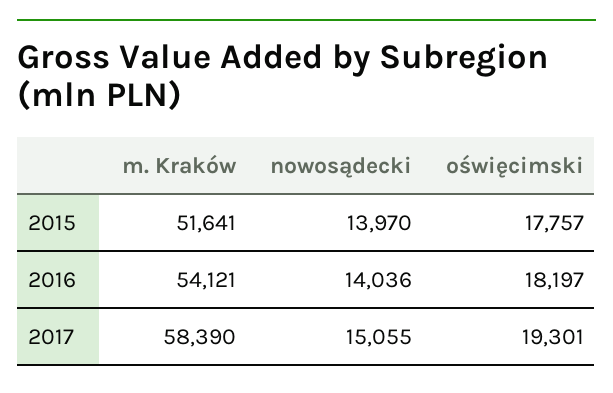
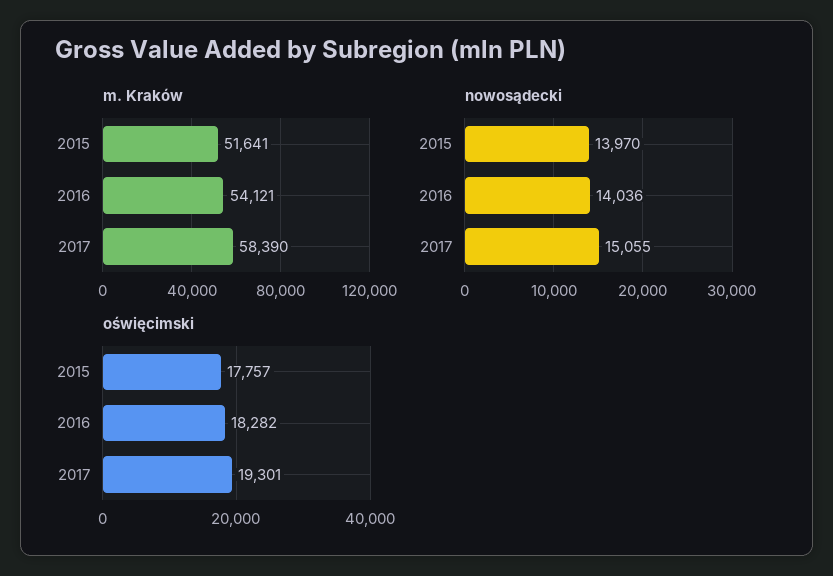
oświęcimski, 2016: 18197 -> 18282

